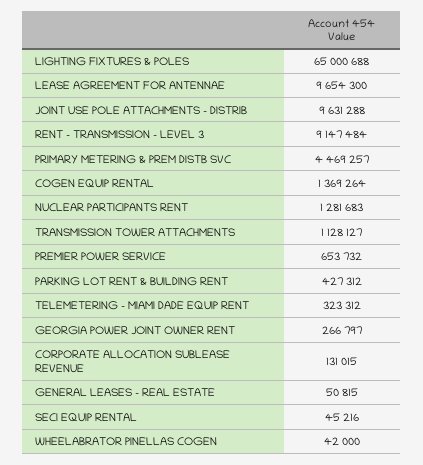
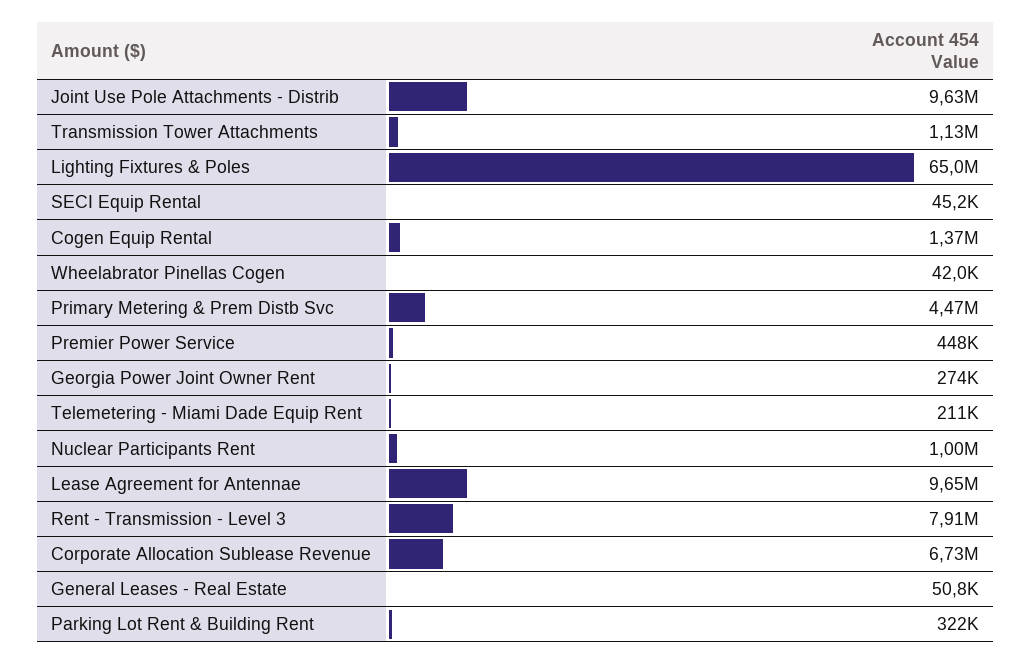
RENT - TRANSMISSION - LEVEL 3: 9147484 -> 7910000
NUCLEAR PARTICIPANTS RENT: 1281683 -> 1000000
PREMIER POWER SERVICE: 653732 -> 448000
PARKING LOT RENT & BUILDING RENT: 427312 -> 322000
TELEMETERING - MIAMI DADE EQUIP RENT: 323312 -> 211000
GEORGIA POWER JOINT OWNER RENT: 266797 -> 274000
CORPORATE ALLOCATION SUBLEASE REVENUE: 131015 -> 6730000

